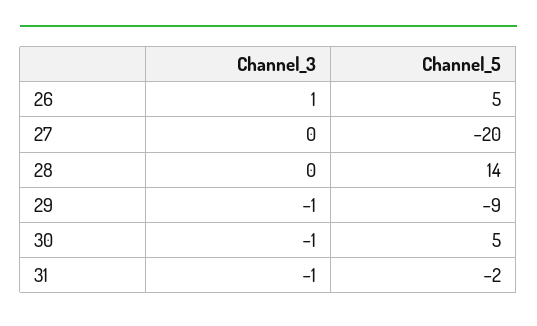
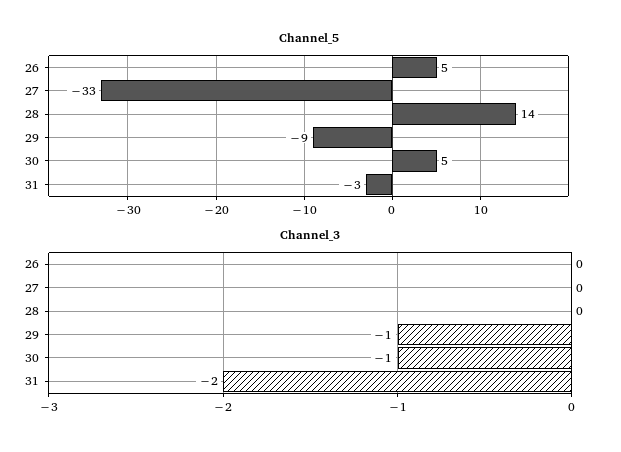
Channel_3, 26: 1 -> 0
Channel_5, 27: -20 -> -33
Channel_3, 31: -1 -> -2
Channel_5, 31: -2 -> -3

